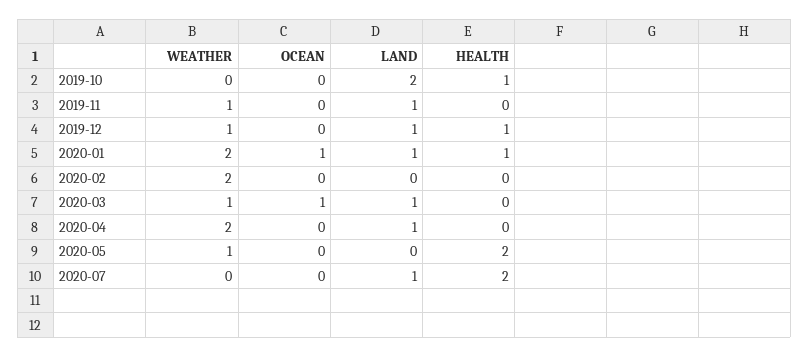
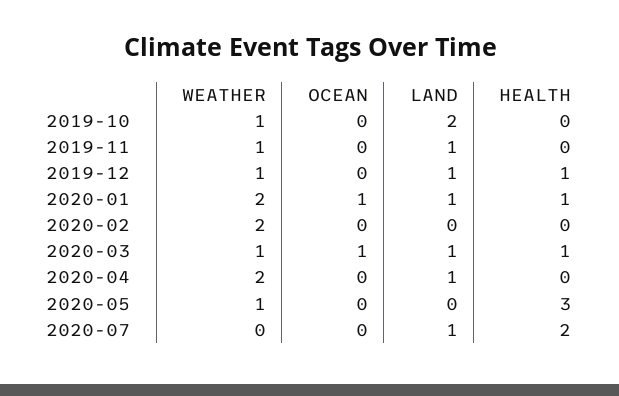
WEATHER, 2019-10: 0 -> 1
HEALTH, 2019-10: 1 -> 0
HEALTH, 2020-03: 0 -> 1
HEALTH, 2020-05: 2 -> 3

